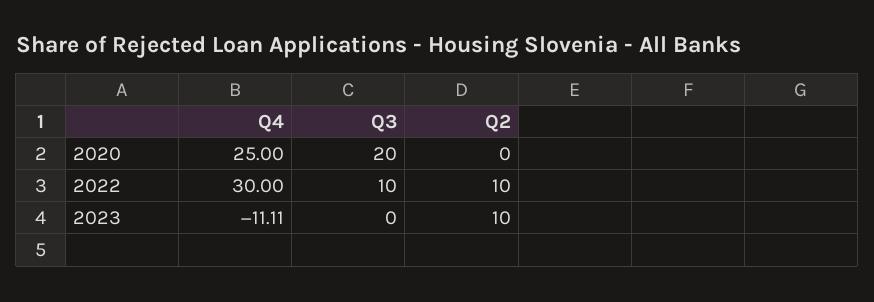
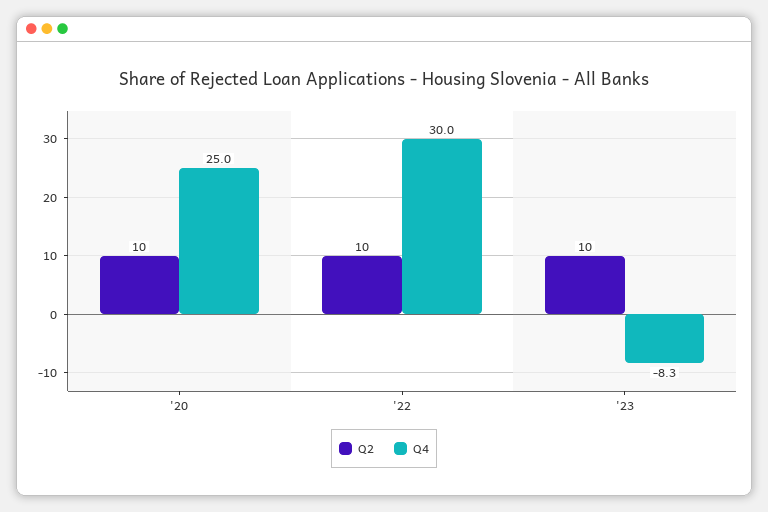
Q3, 2020: 20 -> none
Q2, 2020: 0 -> 10
Q3, 2022: 10 -> none
Q4, 2023: -11.11 -> -8.3
Q3, 2023: 0 -> none

